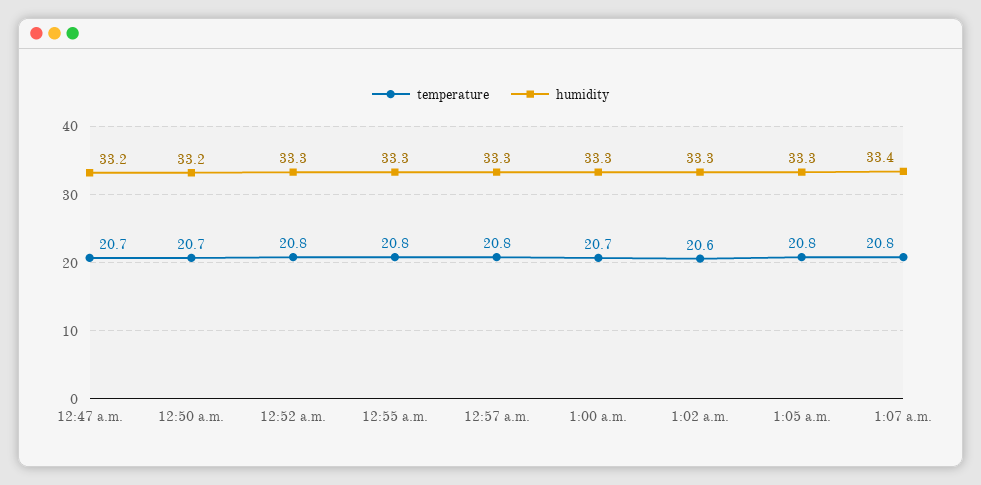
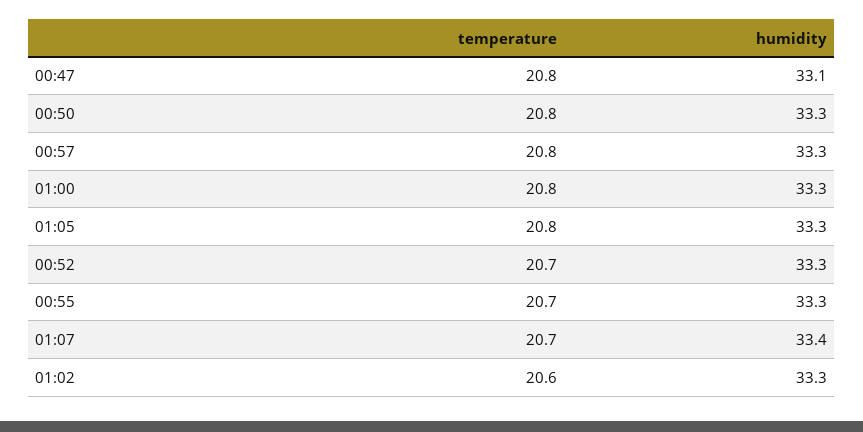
temperature, 12:47 a.m.: 20.7 -> 20.8
humidity, 12:47 a.m.: 33.2 -> 33.1
temperature, 12:50 a.m.: 20.7 -> 20.8
humidity, 12:50 a.m.: 33.2 -> 33.3
temperature, 12:52 a.m.: 20.8 -> 20.7
temperature, 12:55 a.m.: 20.8 -> 20.7
temperature, 1:00 a.m.: 20.7 -> 20.8
temperature, 1:07 a.m.: 20.8 -> 20.7

